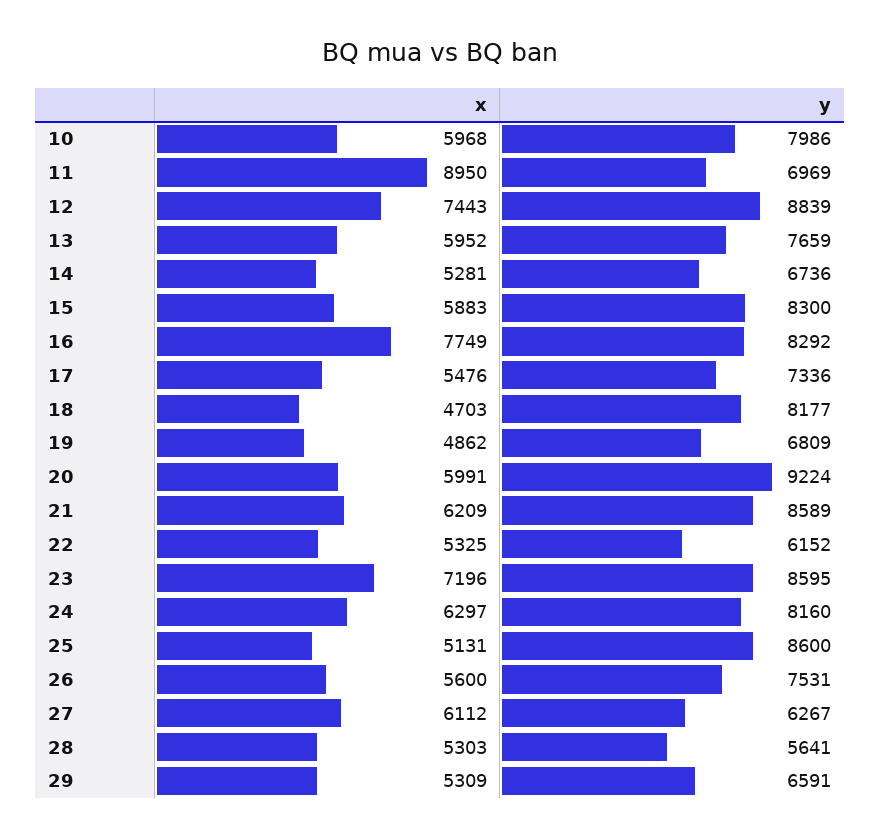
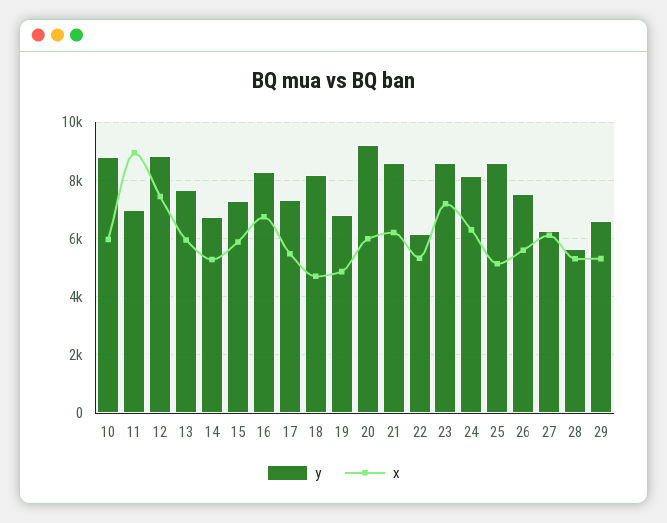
y, 10: 7986 -> 8750
y, 15: 8300 -> 7250
x, 16: 7749 -> 6750

